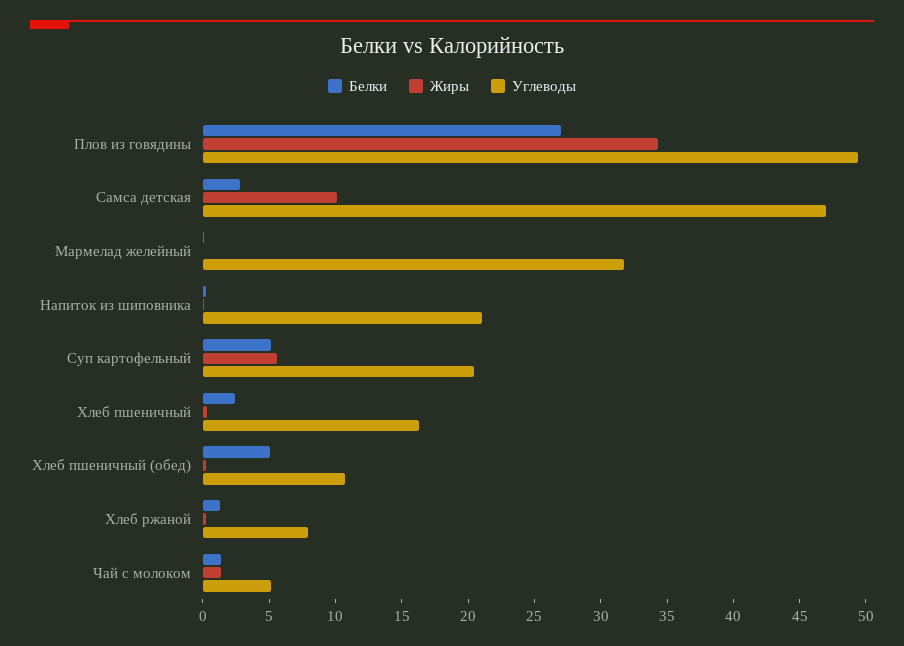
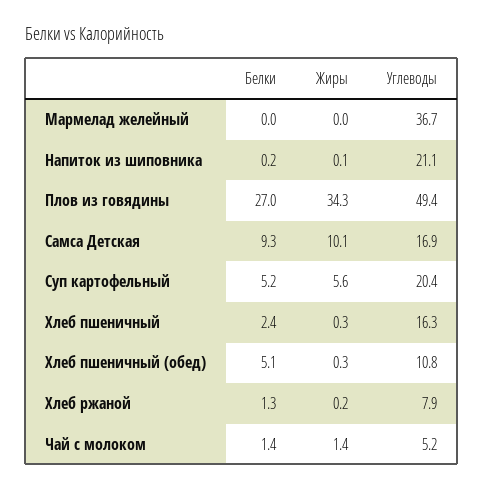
Белки, Самса детская: 3 -> 9.3
Углеводы, Самса детская: 47 -> 16.9
Углеводы, Мармелад желейный: 32 -> 36.7

